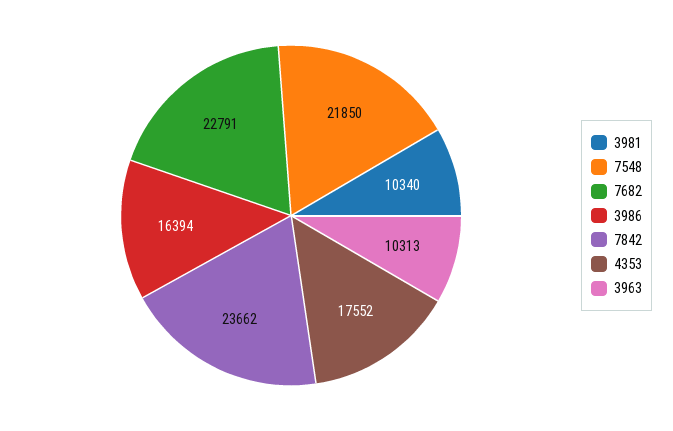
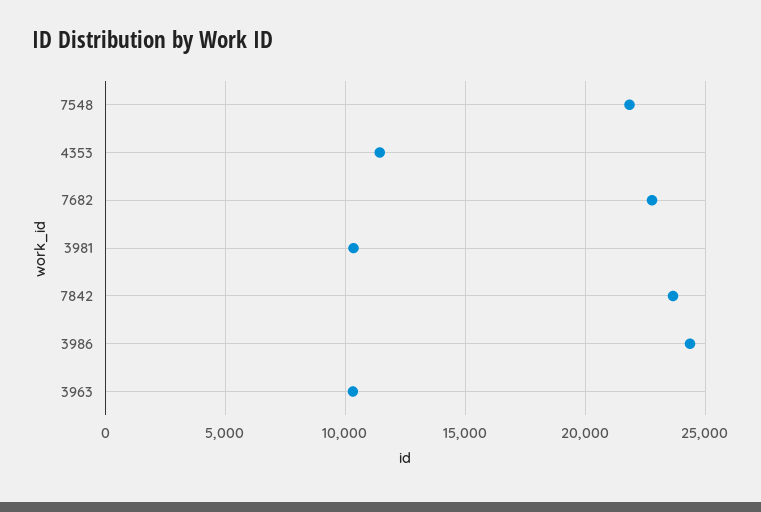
3986: 16394 -> 24500
4353: 17552 -> 11500

